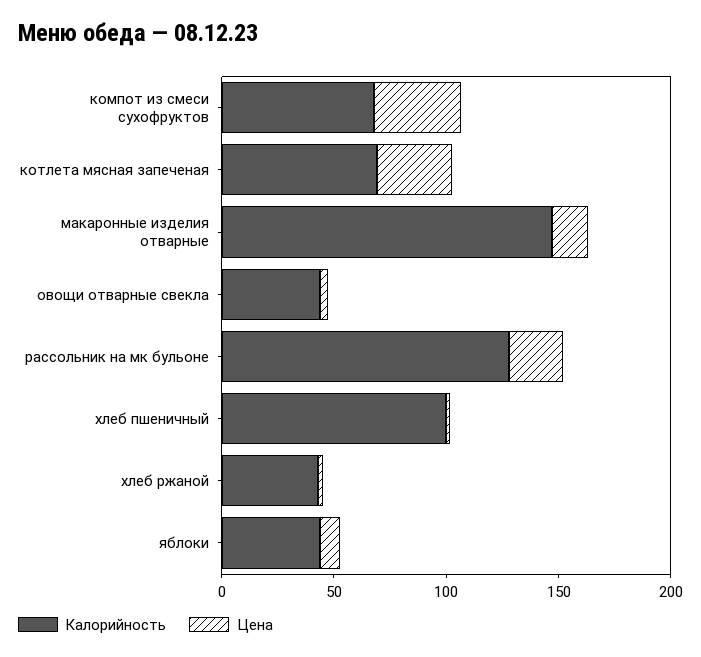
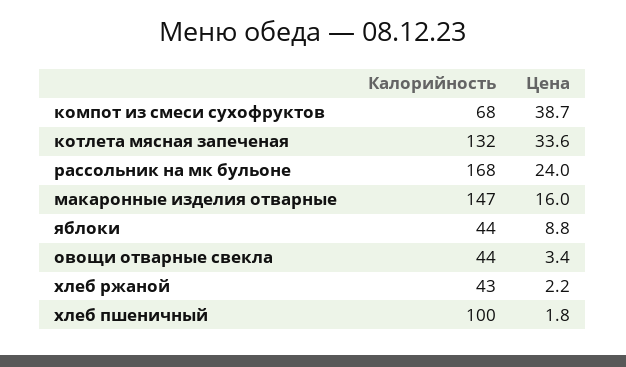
Калорийность, котлета мясная запеченая: 70 -> 132
Калорийность, рассольник на мк бульоне: 130 -> 168

